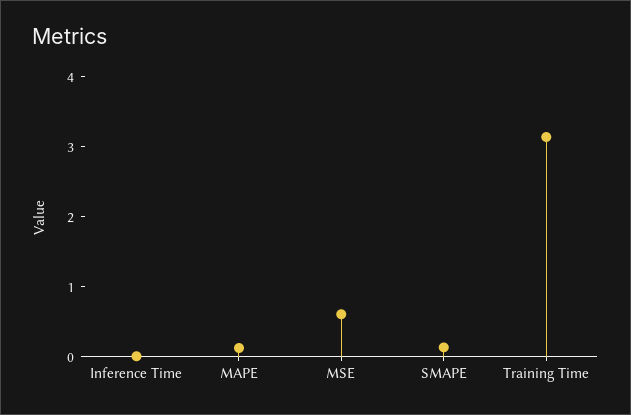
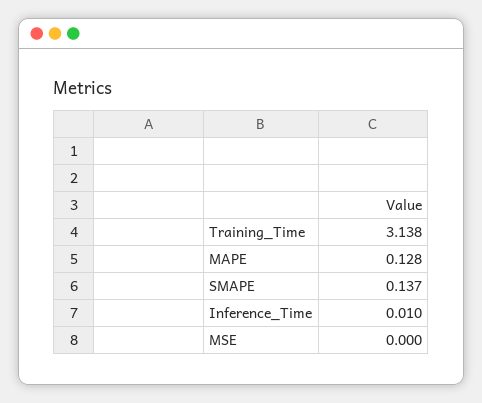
MSE: 0.6 -> 0

